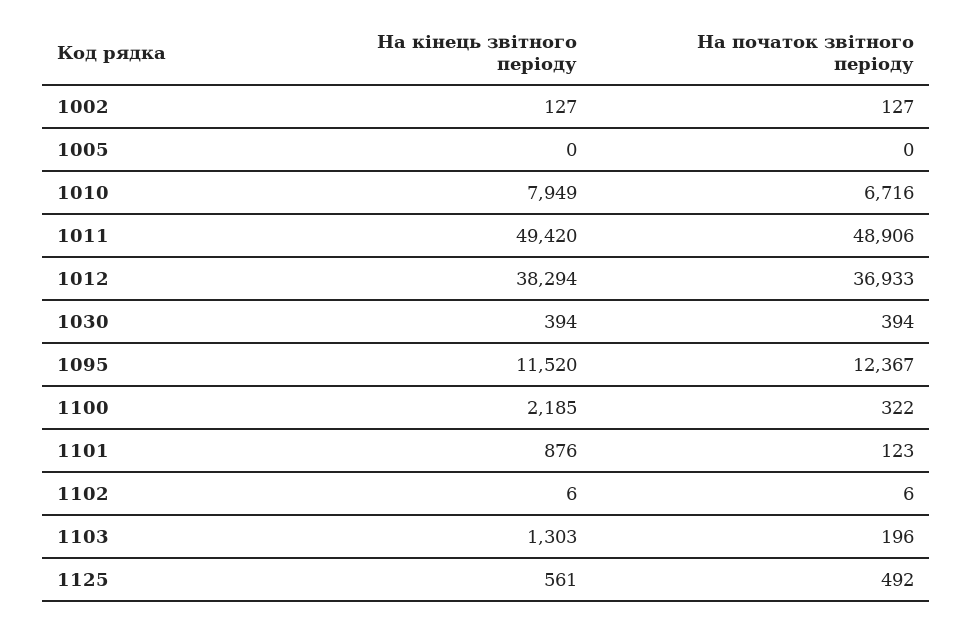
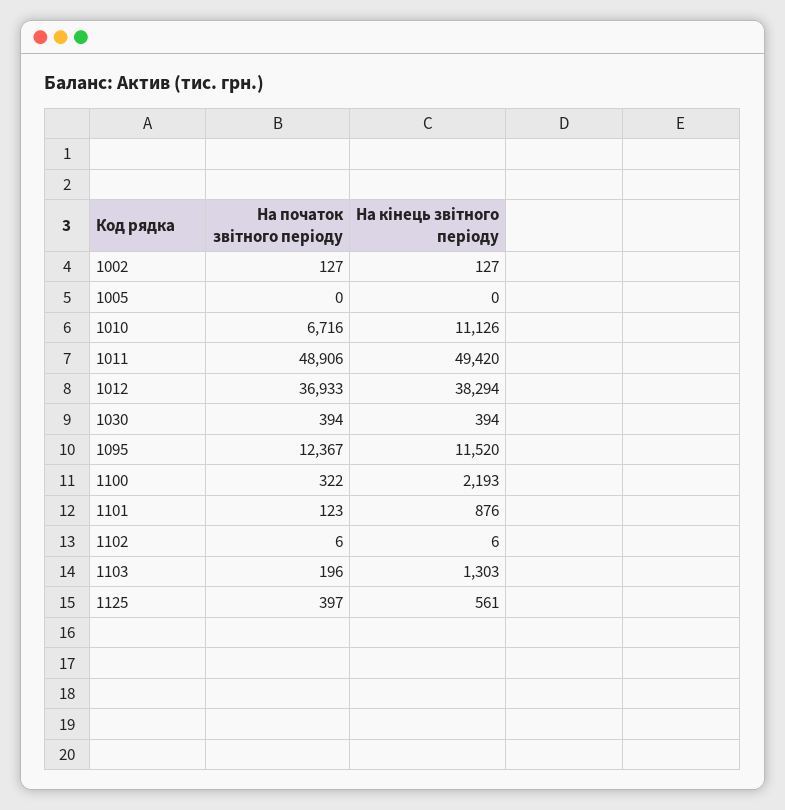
На кінець звітного періоду, 1010: 7949 -> 11126
На кінець звітного періоду, 1100: 2185 -> 2193
На початок звітного періоду, 1125: 492 -> 397

